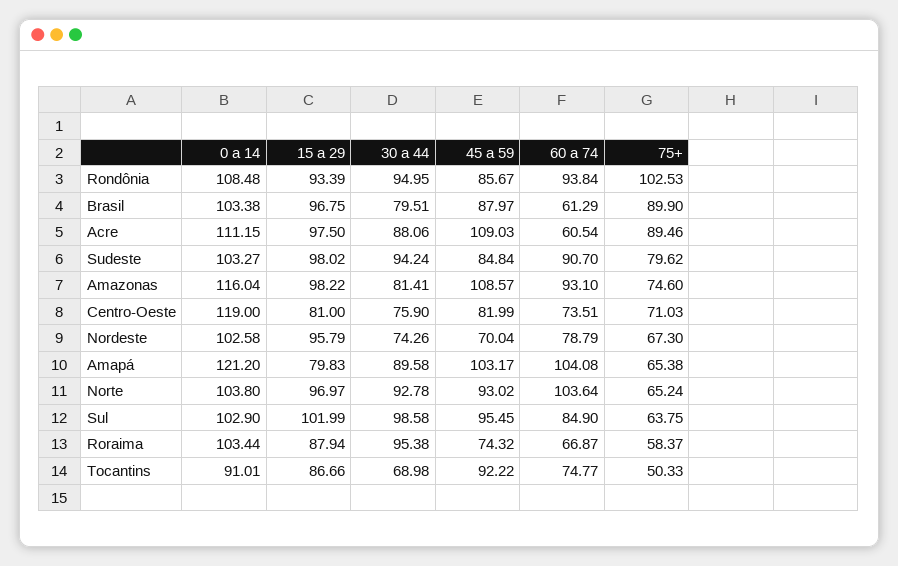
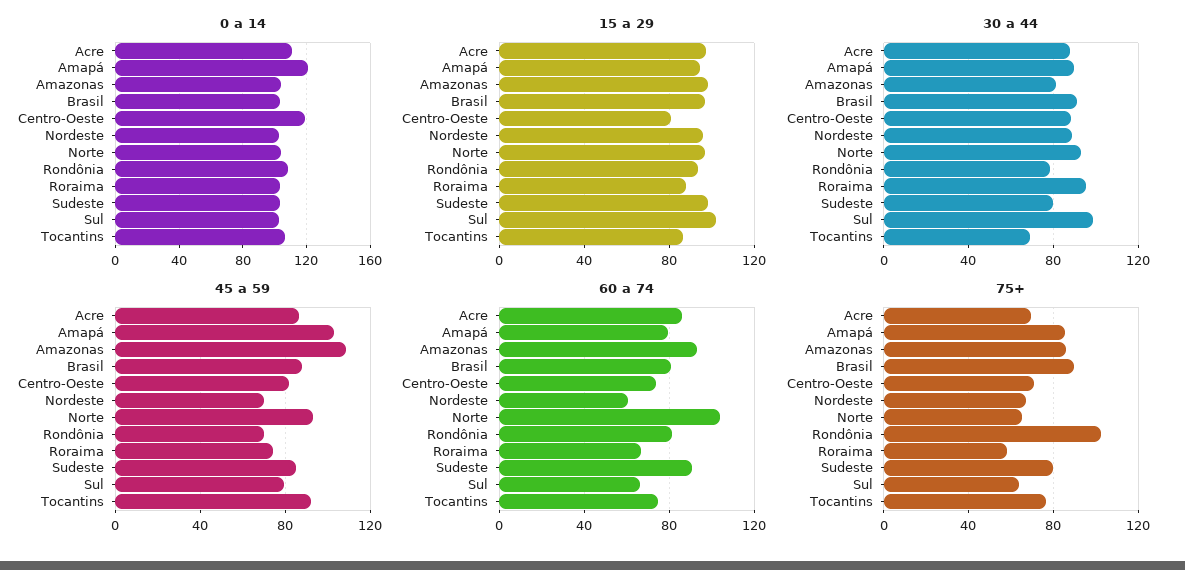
30 a 44, Rondônia: 94.95 -> 80
45 a 59, Rondônia: 85.67 -> 70
60 a 74, Rondônia: 93.84 -> 80
30 a 44, Brasil: 79.51 -> 90
60 a 74, Brasil: 61.29 -> 80
45 a 59, Acre: 109.03 -> 85
60 a 74, Acre: 60.54 -> 85
75+, Acre: 89.46 -> 70
30 a 44, Sudeste: 94.24 -> 80
0 a 14, Amazonas: 116.04 -> 105
75+, Amazonas: 74.6 -> 85
30 a 44, Centro-Oeste: 75.9 -> 90
30 a 44, Nordeste: 74.26 -> 90
60 a 74, Nordeste: 78.79 -> 60
15 a 29, Amapá: 79.83 -> 95
60 a 74, Amapá: 104.08 -> 80
75+, Amapá: 65.38 -> 85
45 a 59, Sul: 95.45 -> 80
60 a 74, Sul: 84.9 -> 65
0 a 14, Tocantins: 91.01 -> 105
75+, Tocantins: 50.33 -> 75

